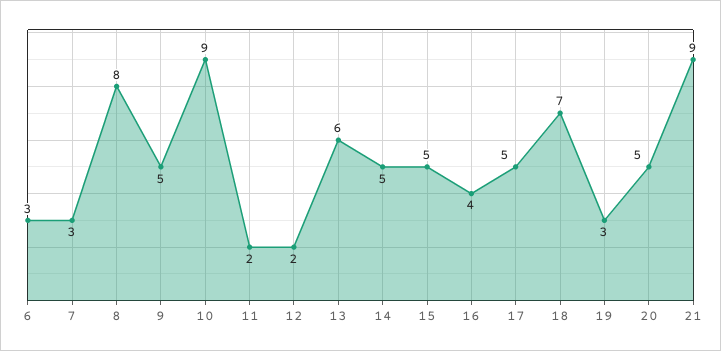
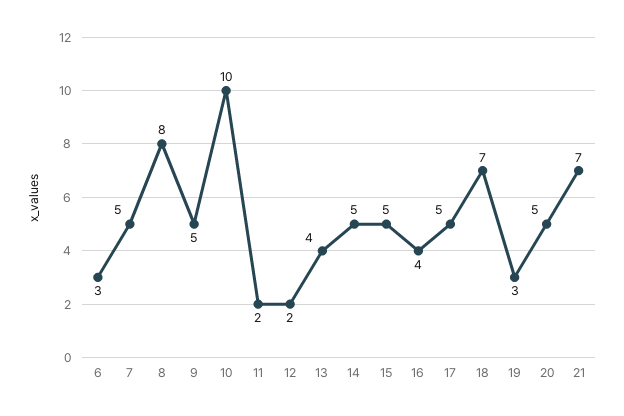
7: 3 -> 5
10: 9 -> 10
13: 6 -> 4
21: 9 -> 7

